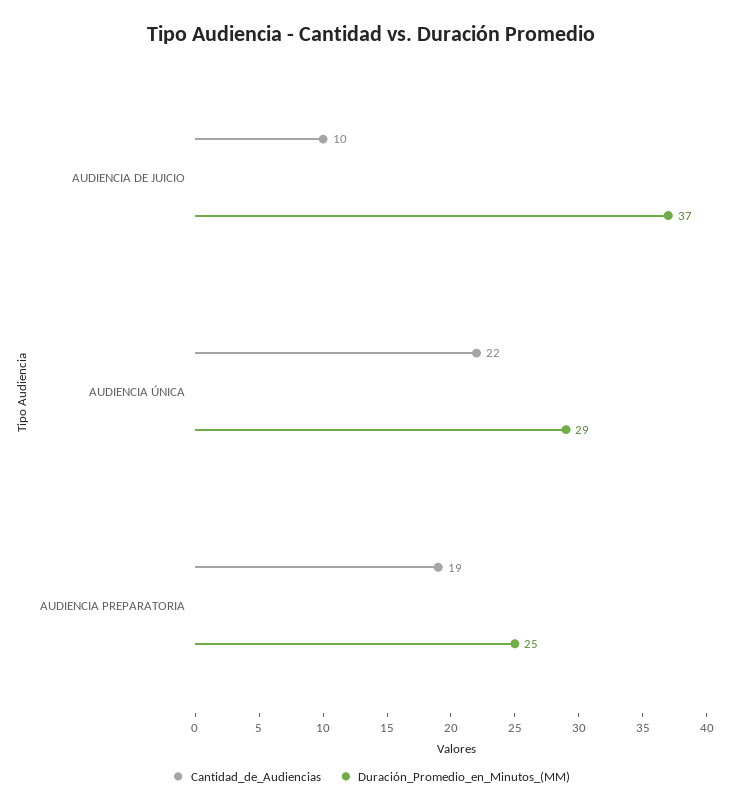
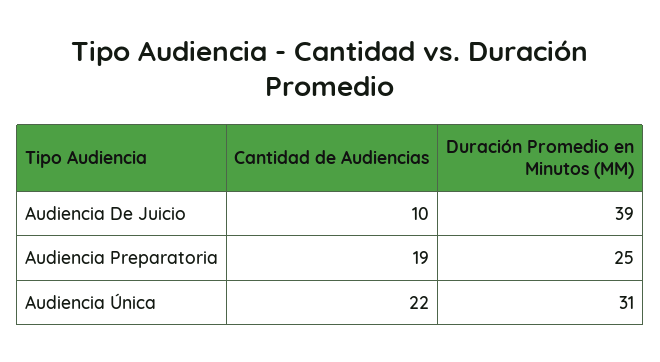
Duración_Promedio_en_Minutos_(MM), AUDIENCIA DE JUICIO: 37 -> 39
Duración_Promedio_en_Minutos_(MM), AUDIENCIA ÚNICA: 29 -> 31

